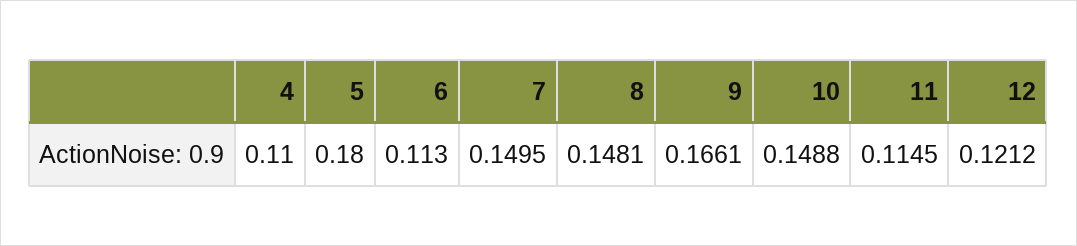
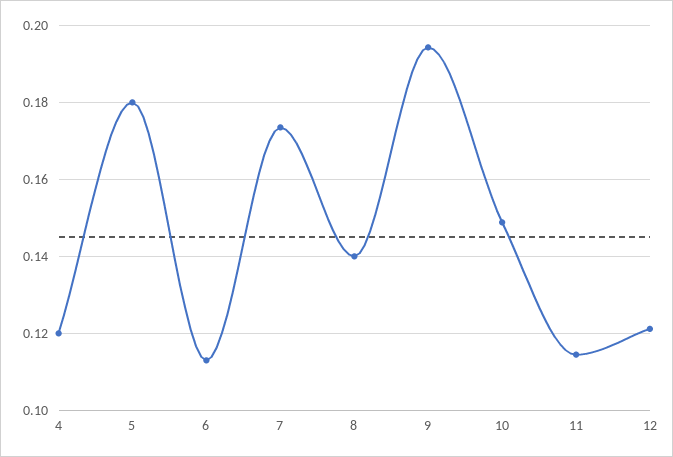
4: 0.11 -> 0.12
7: 0.1495 -> 0.174
8: 0.1481 -> 0.14
9: 0.1661 -> 0.194

